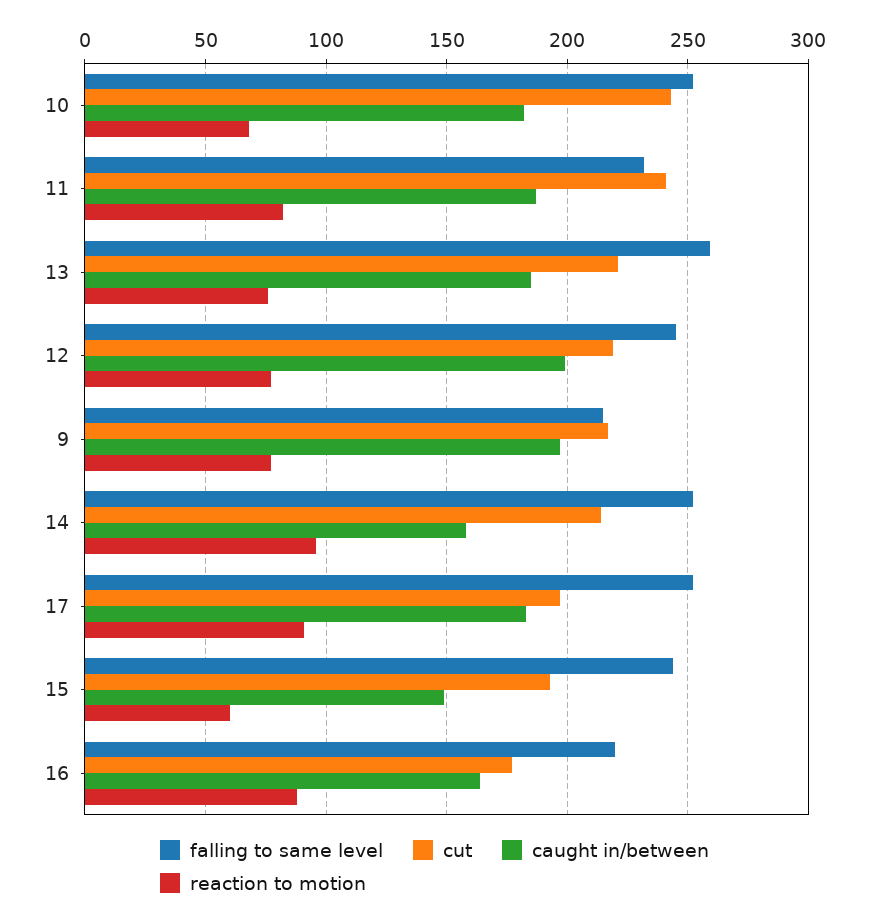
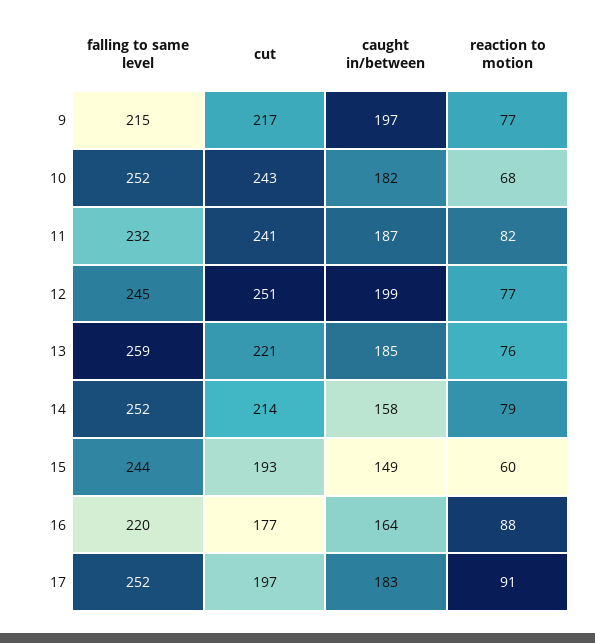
cut, 12: 220 -> 251
reaction to motion, 14: 95 -> 79

